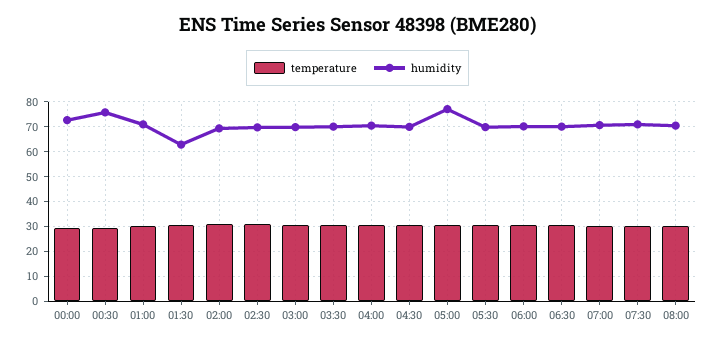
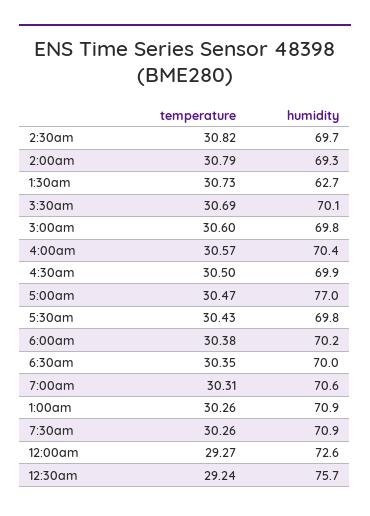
temperature, 08:00: 30 -> none
humidity, 08:00: 70 -> none

